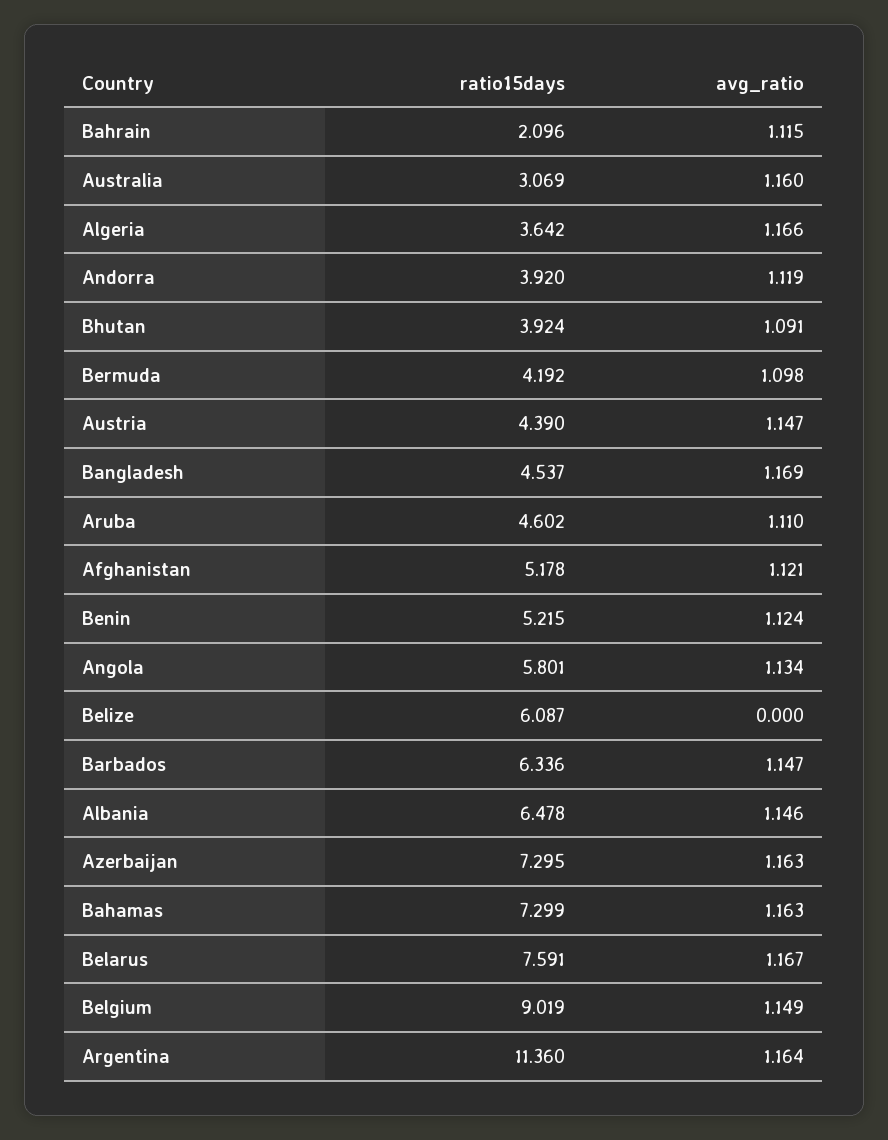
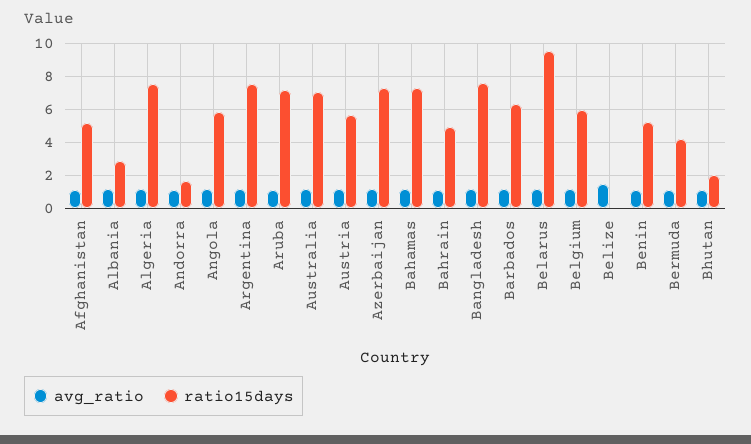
ratio15days, Bahrain: 2.096 -> 5
ratio15days, Australia: 3.069 -> 7
ratio15days, Algeria: 3.642 -> 7.5
ratio15days, Andorra: 3.92 -> 1.5
ratio15days, Bhutan: 3.924 -> 2
ratio15days, Austria: 4.39 -> 5.5
ratio15days, Bangladesh: 4.537 -> 7.5
ratio15days, Aruba: 4.602 -> 7
ratio15days, Belize: 6.087 -> 0
avg_ratio, Belize: 0 -> 1.5
ratio15days, Albania: 6.478 -> 3
ratio15days, Belarus: 7.591 -> 9.5
ratio15days, Belgium: 9.019 -> 6
ratio15days, Argentina: 11.36 -> 7.5

